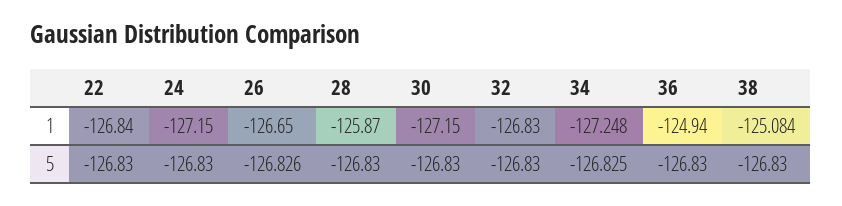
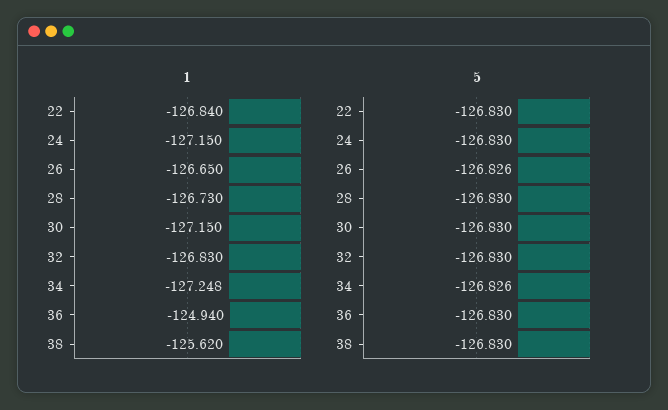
1, 28: -125.87 -> -126.73
1, 38: -125.084 -> -125.62
5, 34: -126.825 -> -126.826

